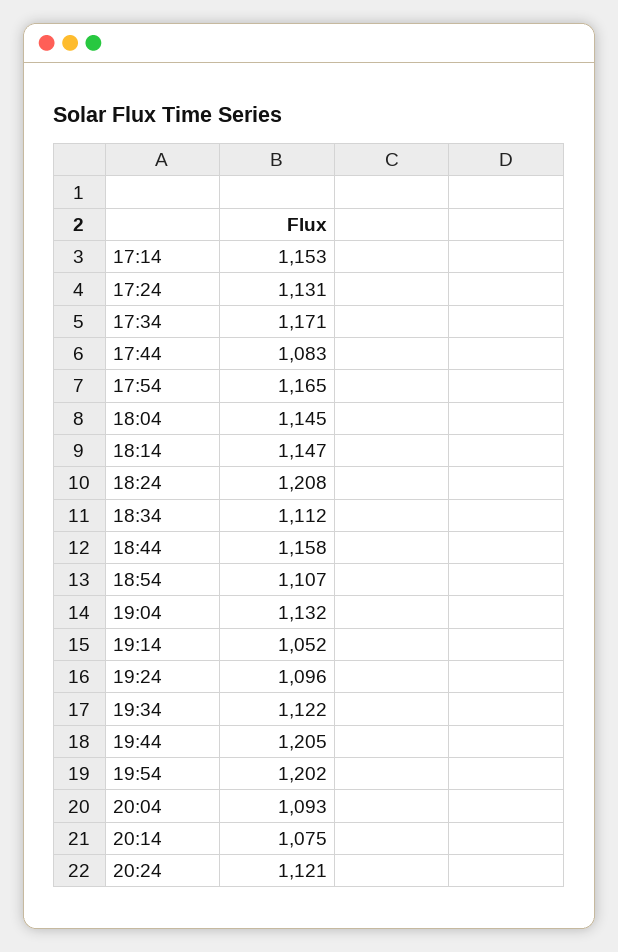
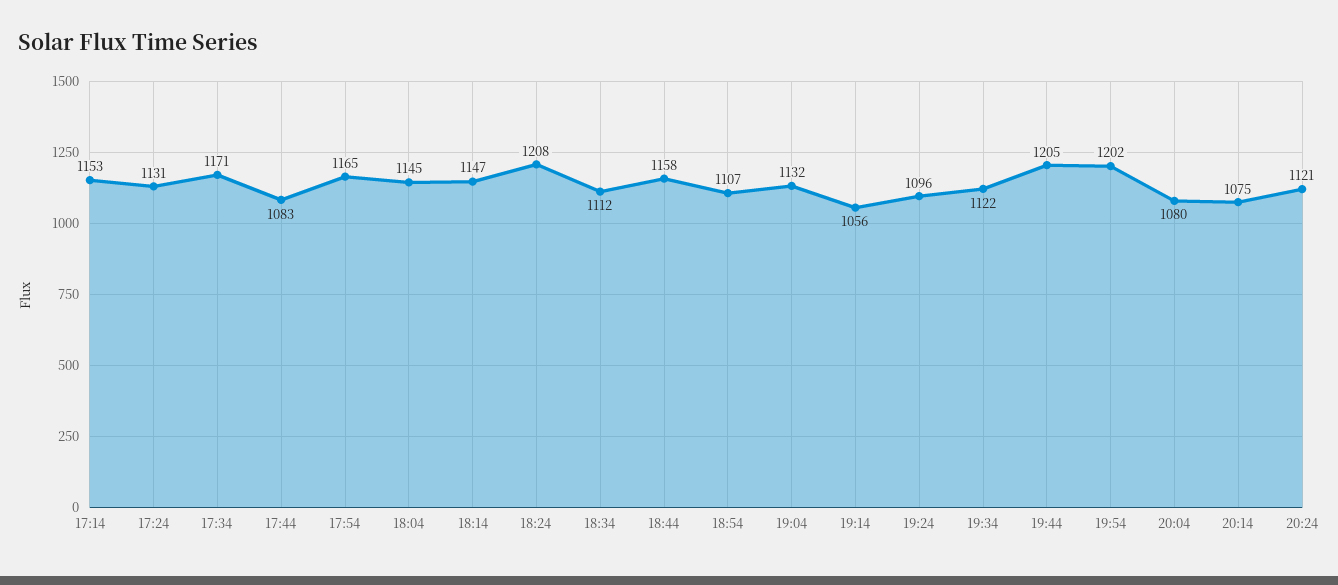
19:14: 1052 -> 1056
20:04: 1093 -> 1080

